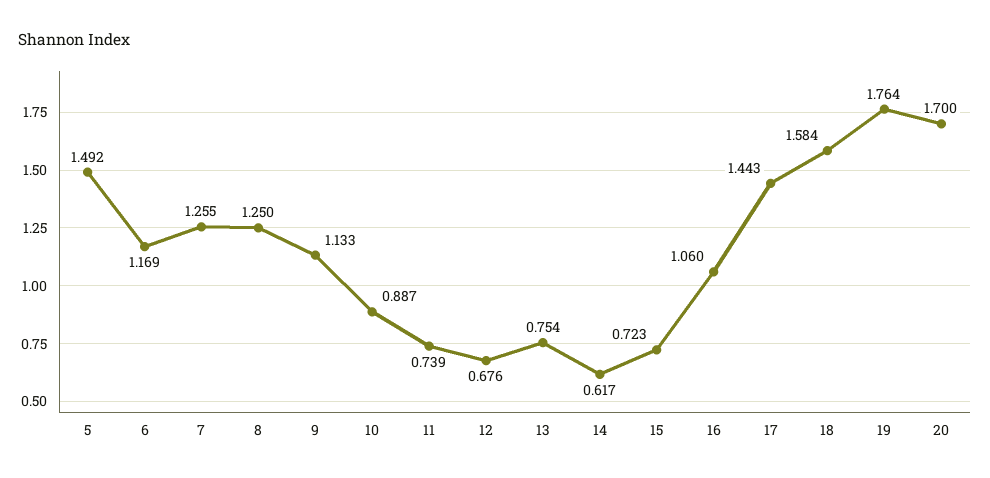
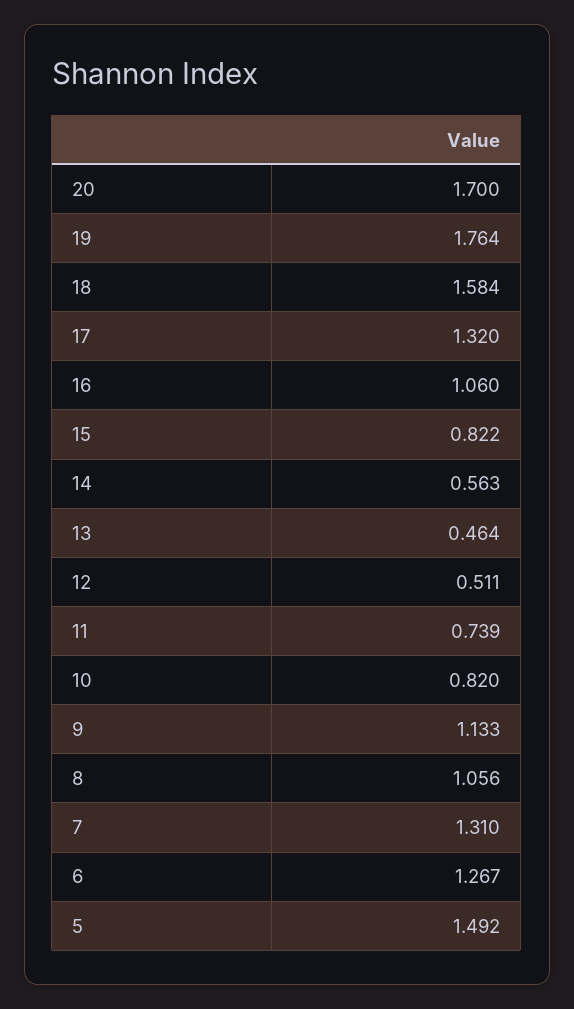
6: 1.169 -> 1.267
7: 1.255 -> 1.31
8: 1.25 -> 1.056
10: 0.887 -> 0.82
12: 0.676 -> 0.511
13: 0.754 -> 0.464
14: 0.617 -> 0.563
15: 0.723 -> 0.822
17: 1.443 -> 1.32

